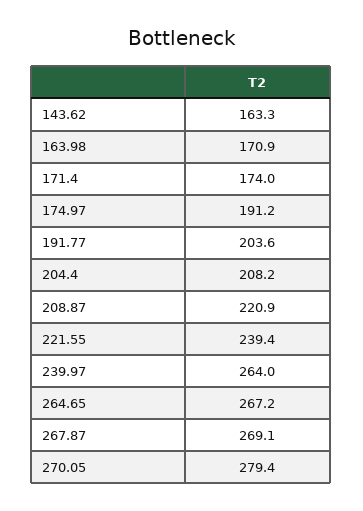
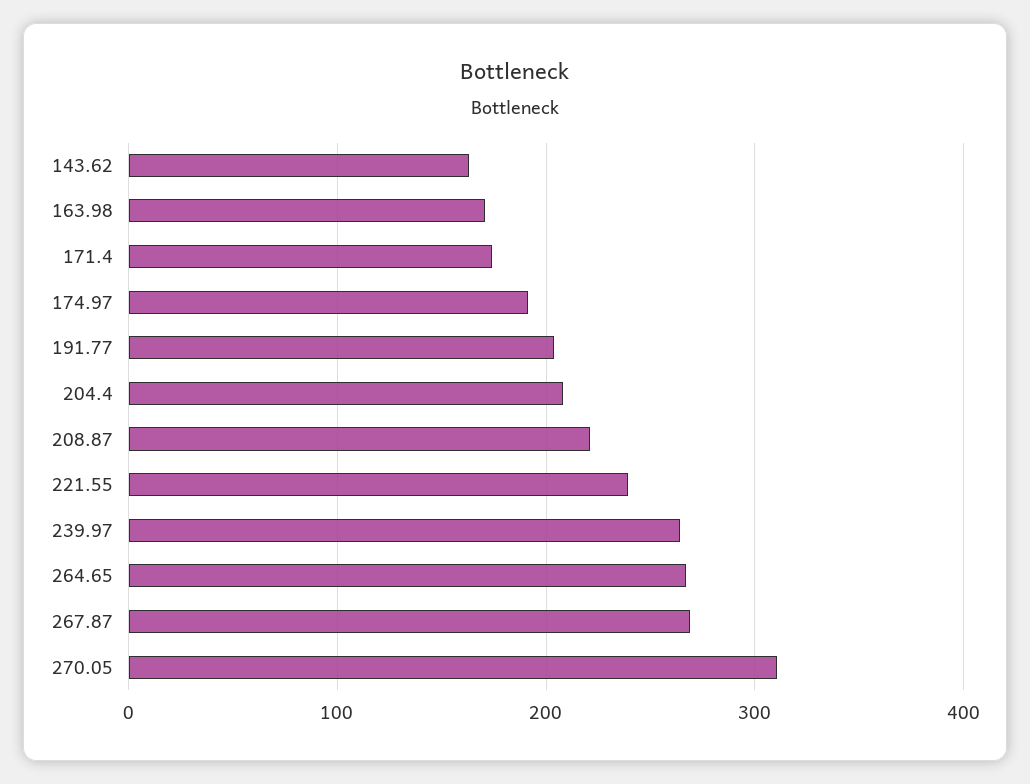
270.05: 279.4 -> 310

